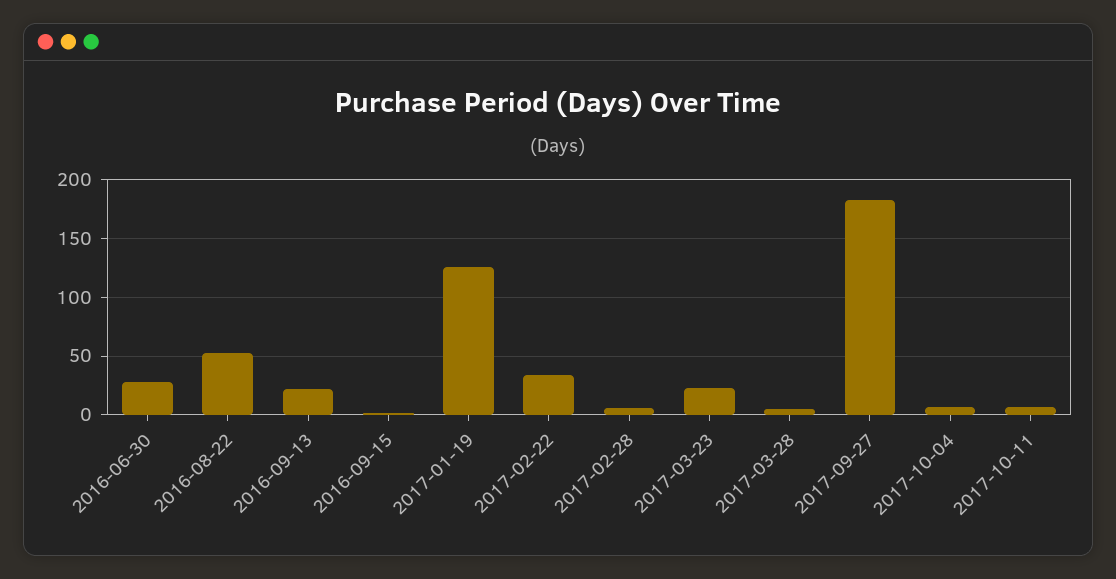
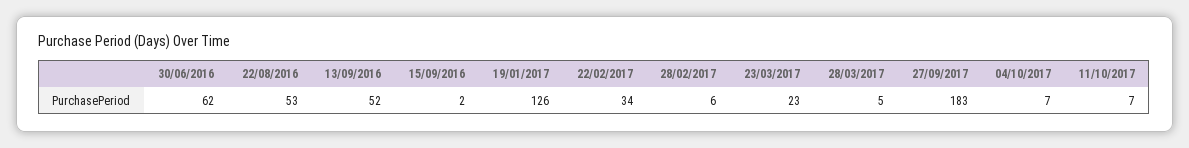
2016-06-30: 30 -> 62
2016-09-13: 20 -> 52

